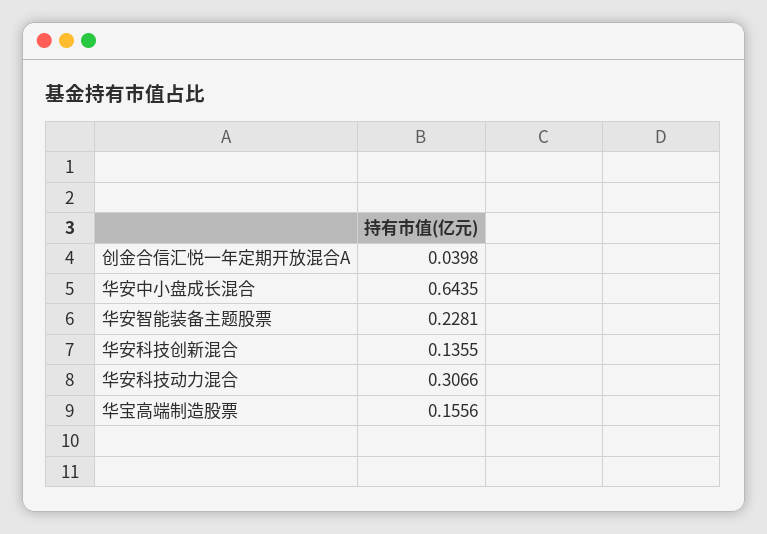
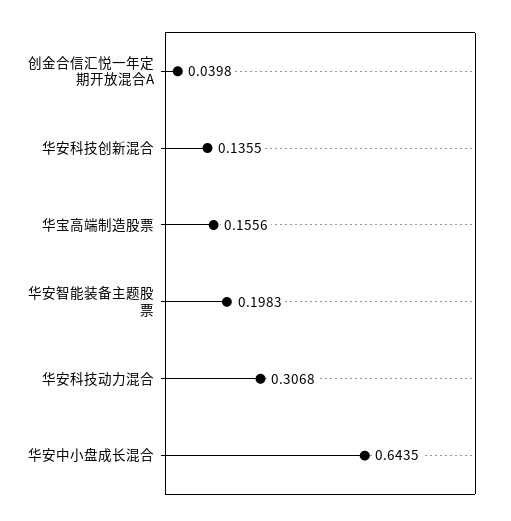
华安智能装备主题股票: 0.2281 -> 0.1983
华安科技动力混合: 0.3066 -> 0.3068

